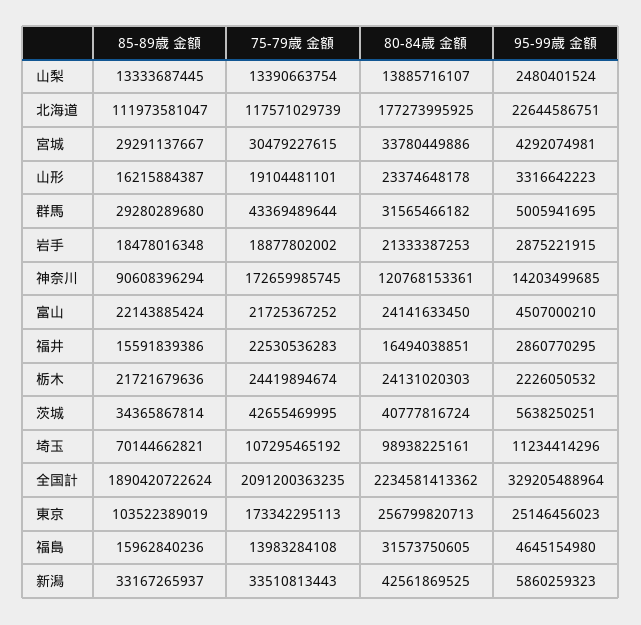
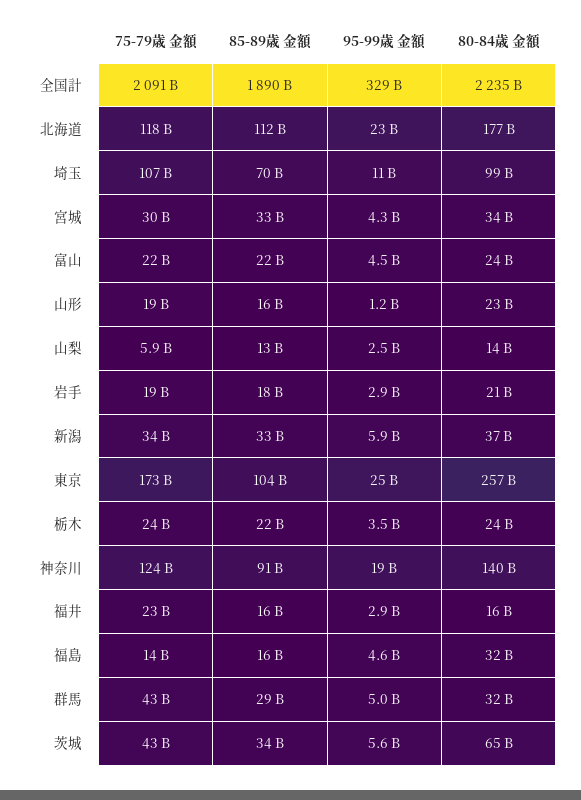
75-79歳 金額, 山梨: 13390663754 -> 5900000000
85-89歳 金額, 宮城: 29291137667 -> 33000000000
95-99歳 金額, 山形: 3316642223 -> 1200000000
75-79歳 金額, 神奈川: 172659985745 -> 124000000000
80-84歳 金額, 神奈川: 120768153361 -> 140000000000
95-99歳 金額, 神奈川: 14203499685 -> 19000000000
95-99歳 金額, 栃木: 2226050532 -> 3500000000
80-84歳 金額, 茨城: 40777816724 -> 65000000000
80-84歳 金額, 新潟: 42561869525 -> 37000000000

